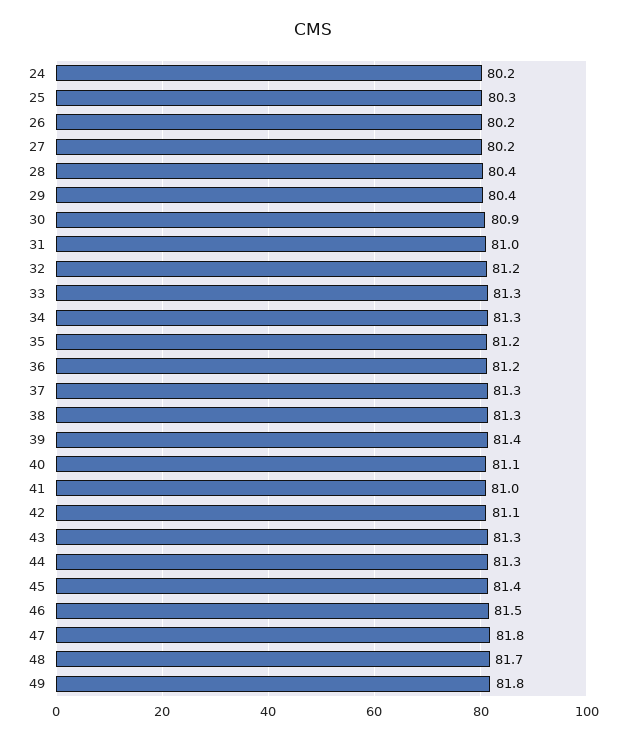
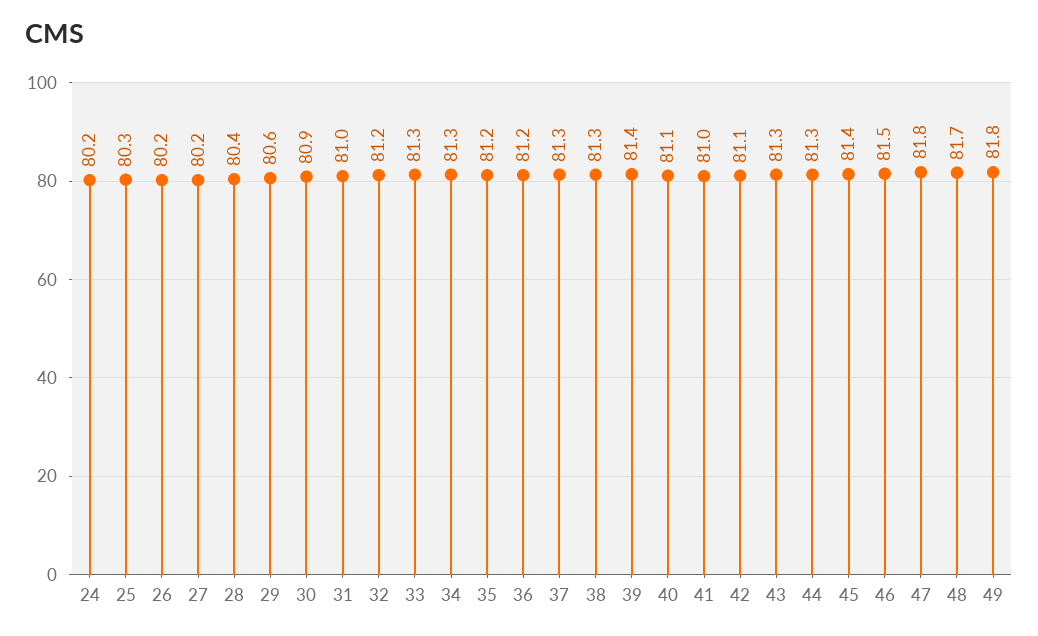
29: 80.4 -> 80.6

